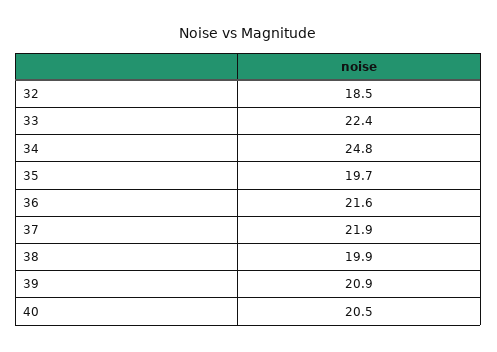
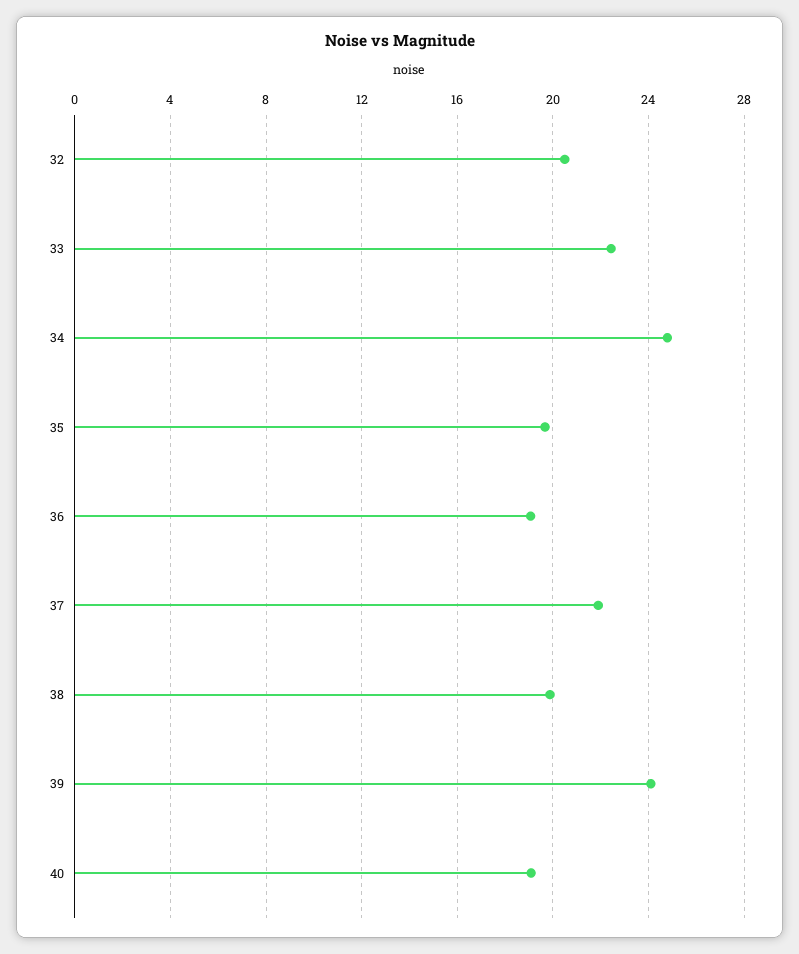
32: 18.5 -> 20.5
36: 21.6 -> 19
39: 20.9 -> 24
40: 20.5 -> 19

